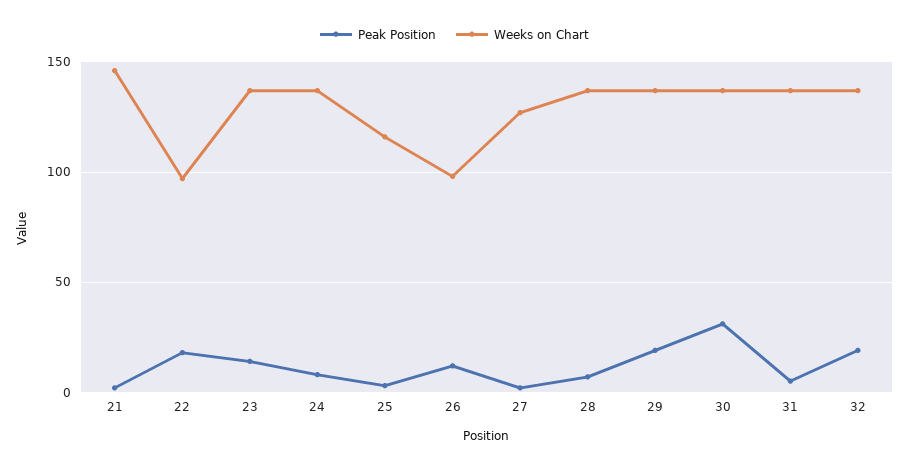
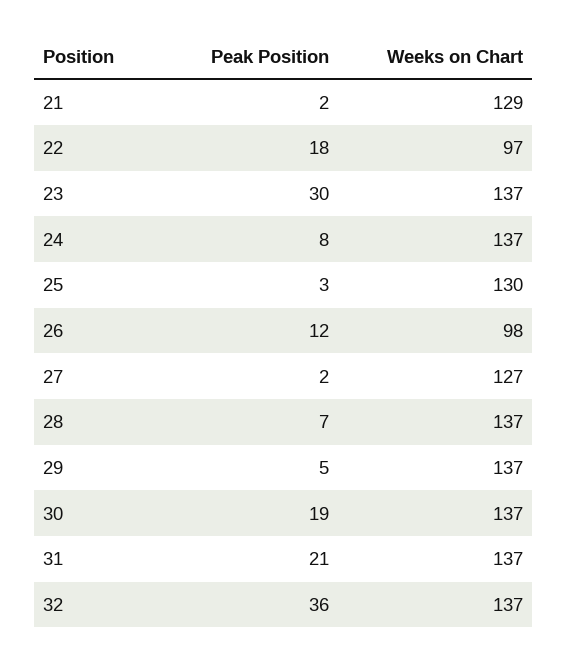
Weeks on Chart, 21: 145 -> 129
Peak Position, 23: 15 -> 30
Weeks on Chart, 25: 115 -> 130
Peak Position, 29: 20 -> 5
Peak Position, 30: 30 -> 19
Peak Position, 31: 5 -> 21
Peak Position, 32: 20 -> 36

